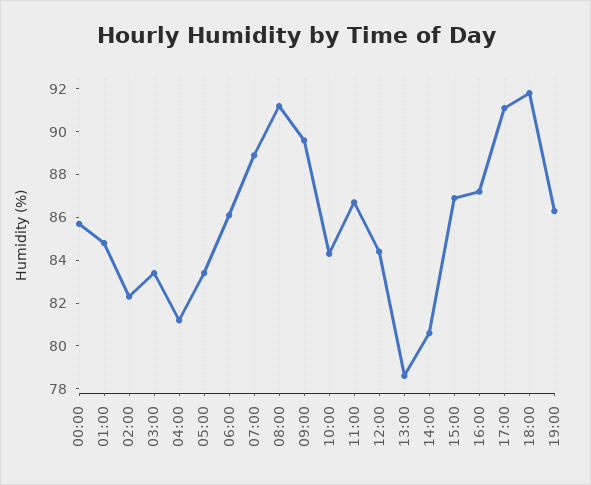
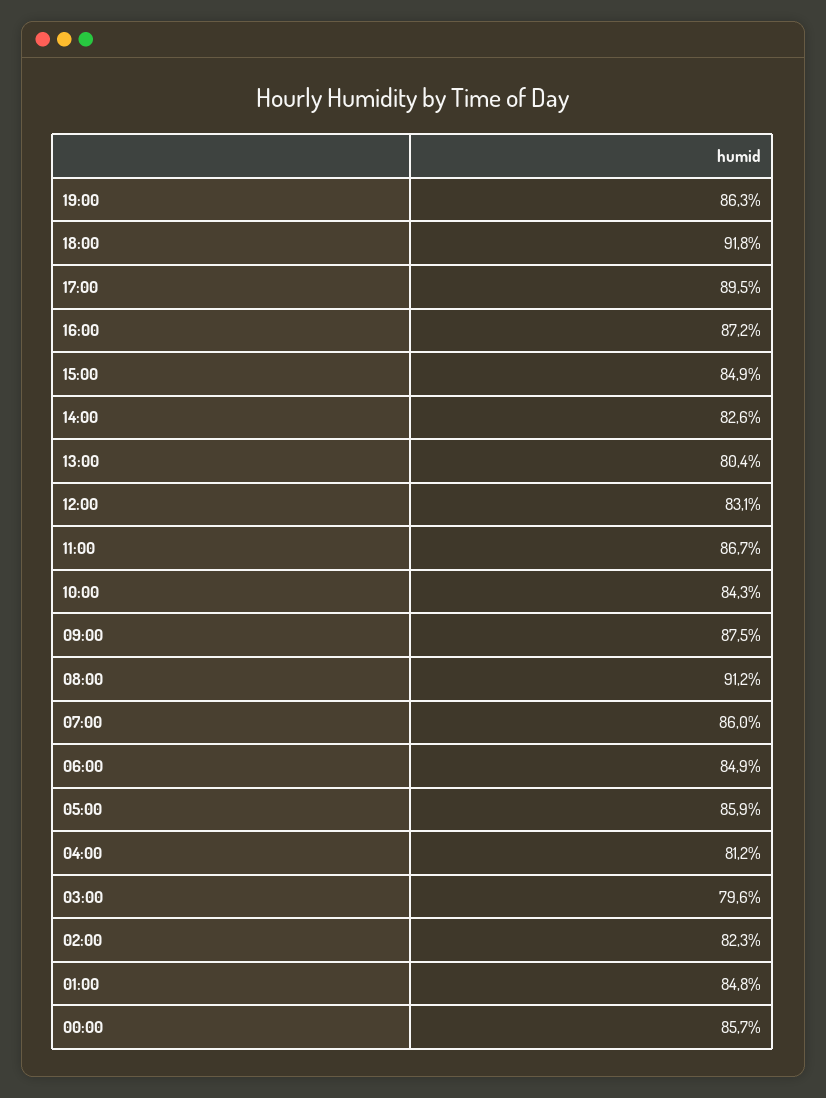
03:00: 83.5 -> 79.6
05:00: 83.5 -> 85.9
06:00: 86 -> 84.9
07:00: 89 -> 86
09:00: 89.5 -> 87.5
12:00: 84.5 -> 83.1
13:00: 78.5 -> 80.4
14:00: 80.5 -> 82.6
15:00: 87 -> 84.9
17:00: 91 -> 89.5

